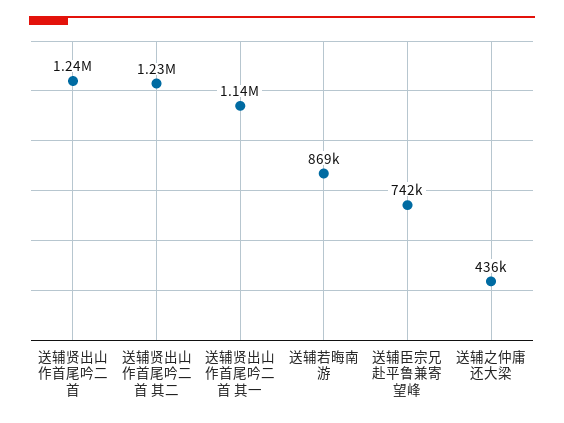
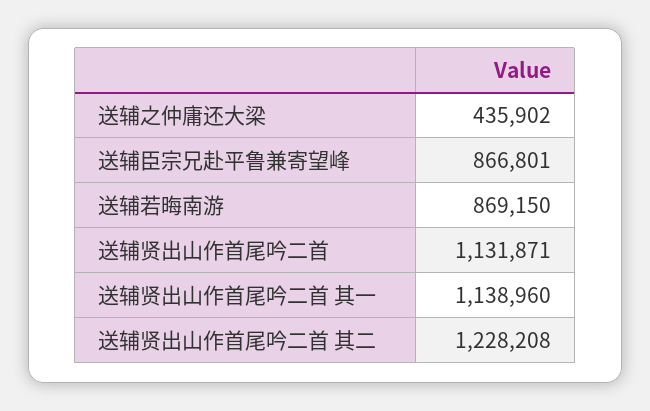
送辅贤出山作首尾吟二首: 1240000 -> 1131871
送辅臣宗兄赴平鲁兼寄望峰: 742000 -> 866801

